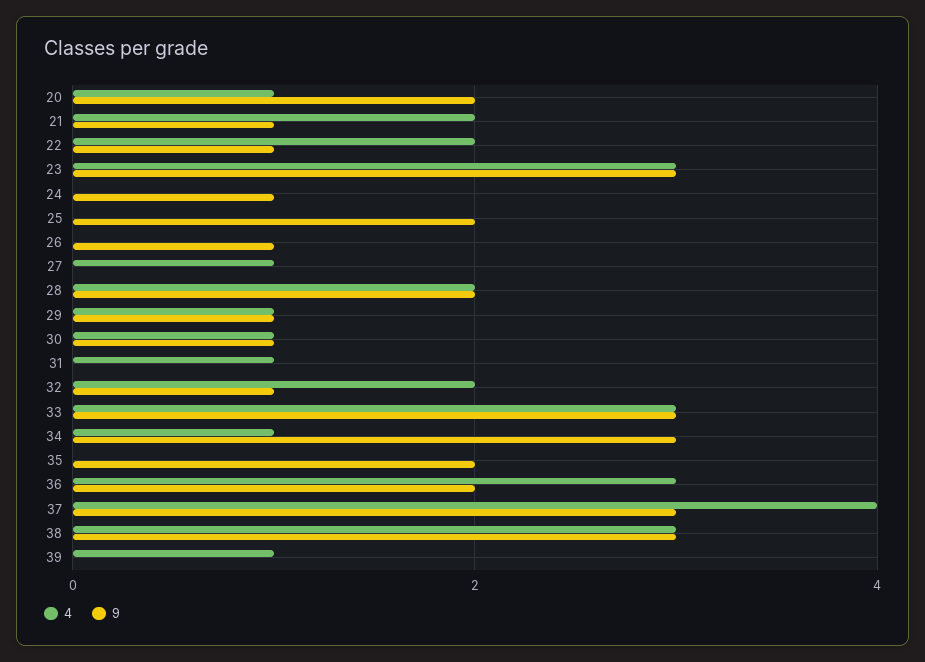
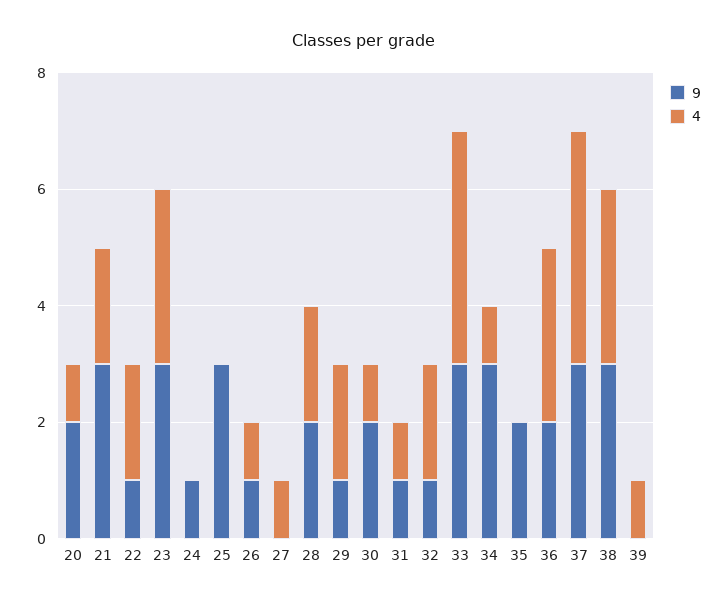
9, 21: 1 -> 3
9, 25: 2 -> 3
4, 26: 0 -> 1
4, 29: 1 -> 2
9, 30: 1 -> 2
9, 31: 0 -> 1
4, 33: 3 -> 4

